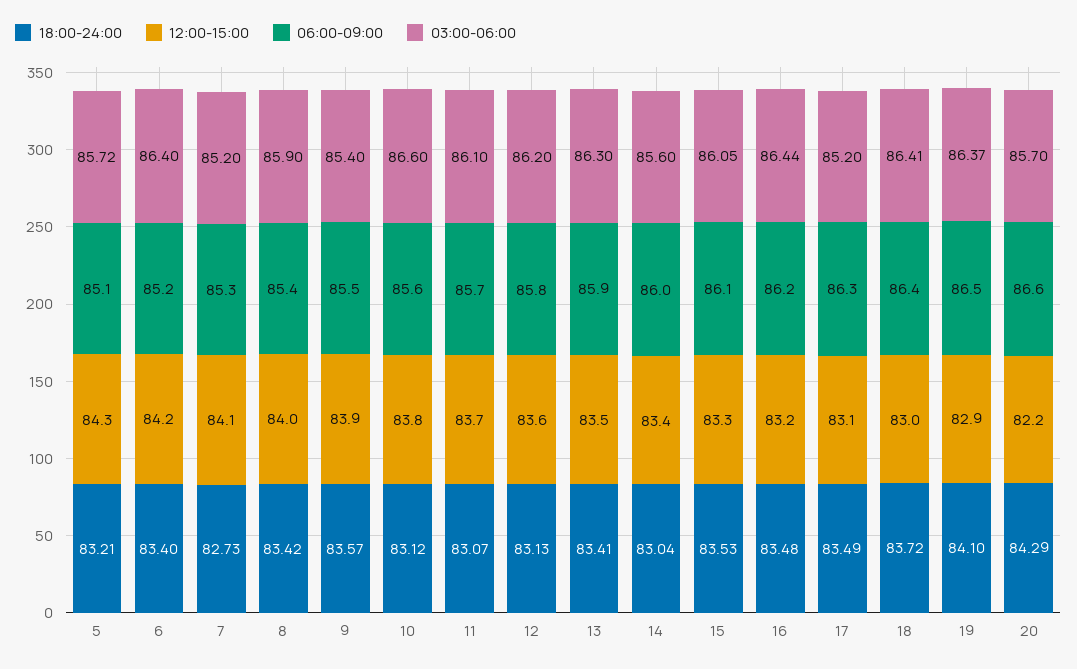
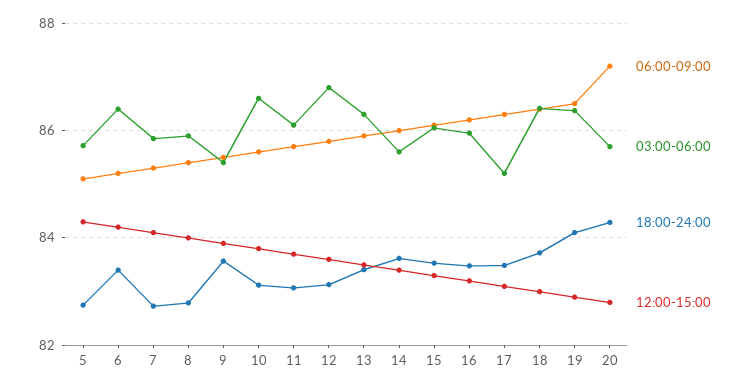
18:00-24:00, 5: 83.21 -> 82.8
03:00-06:00, 7: 85.2 -> 85.8
18:00-24:00, 8: 83.42 -> 82.8
03:00-06:00, 12: 86.2 -> 86.8
18:00-24:00, 14: 83.04 -> 83.6
03:00-06:00, 16: 86.44 -> 86
12:00-15:00, 20: 82.2 -> 82.8
06:00-09:00, 20: 86.6 -> 87.2

